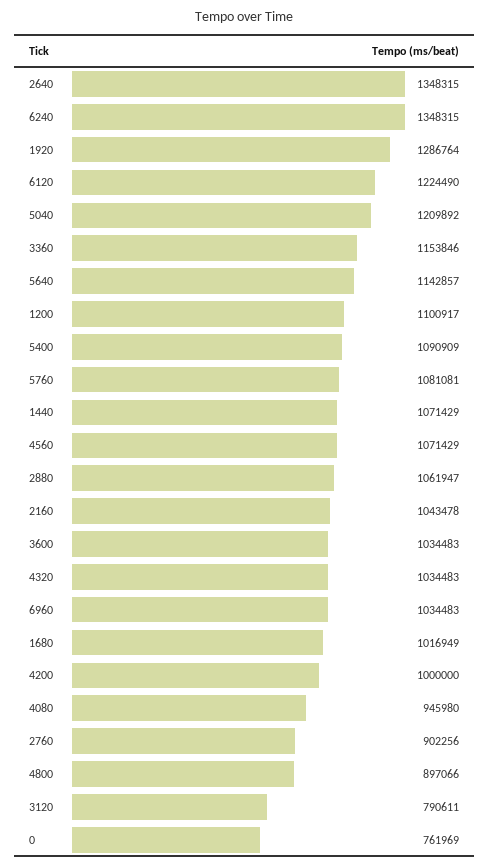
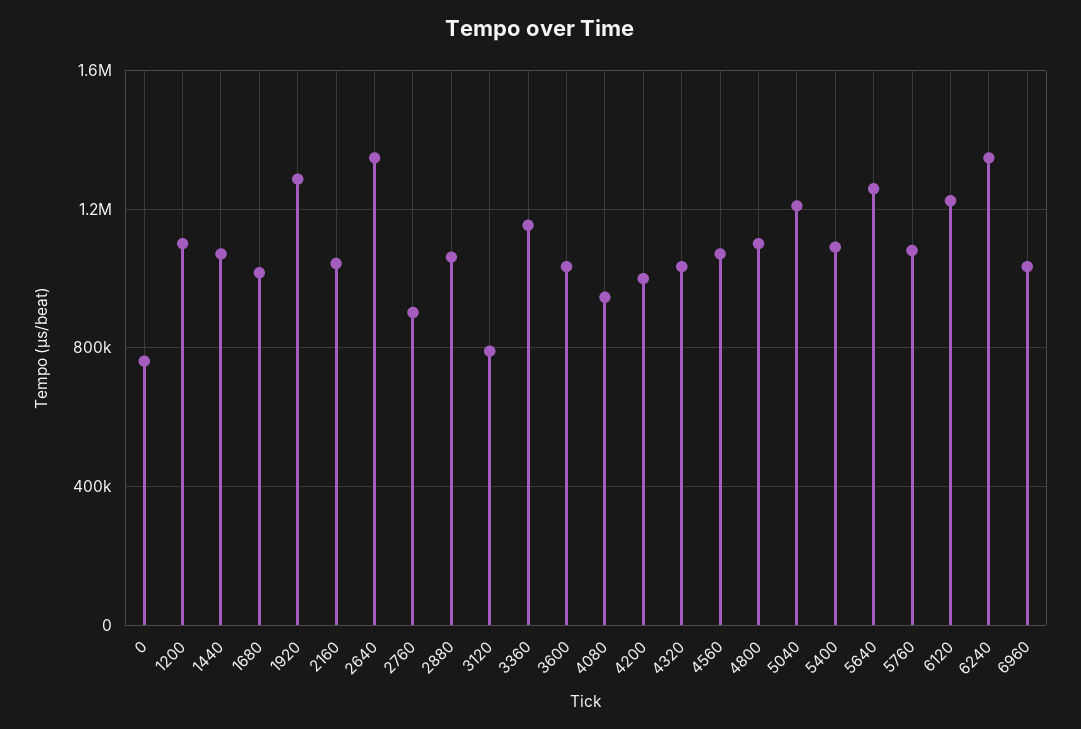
5640: 1142857 -> 1250000
4800: 897066 -> 1100000

